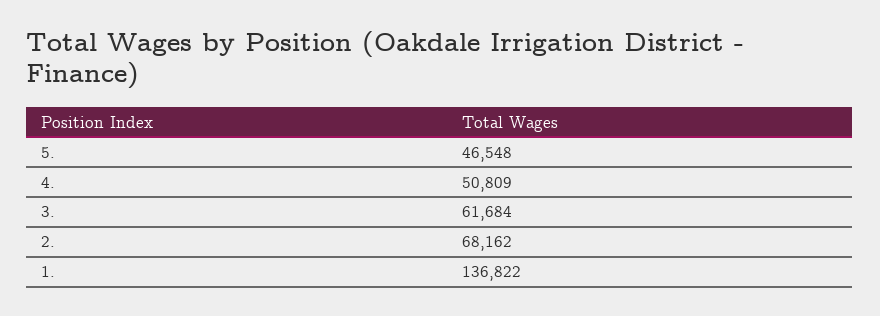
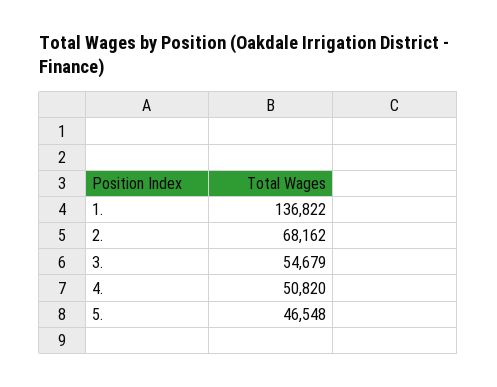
4.: 50809 -> 50820
3.: 61684 -> 54679

